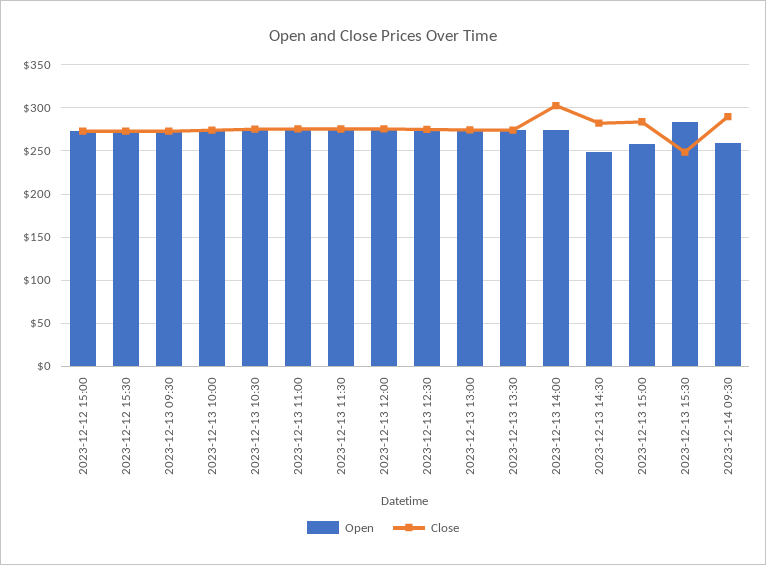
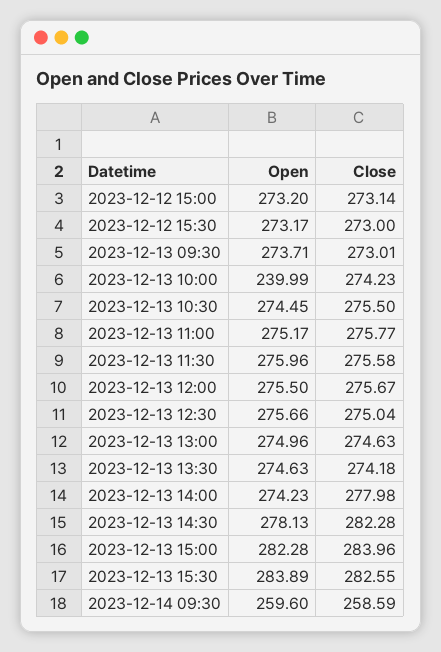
Open, 2023-12-13 10:00: 270 -> 239.99
Close, 2023-12-13 14:00: 300 -> 277.98
Open, 2023-12-13 14:30: 250 -> 278.13
Open, 2023-12-13 15:00: 260 -> 282.28
Close, 2023-12-13 15:30: 250 -> 282.55
Close, 2023-12-14 09:30: 290 -> 258.59

